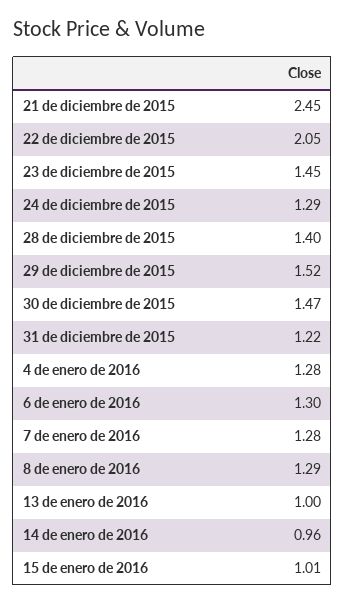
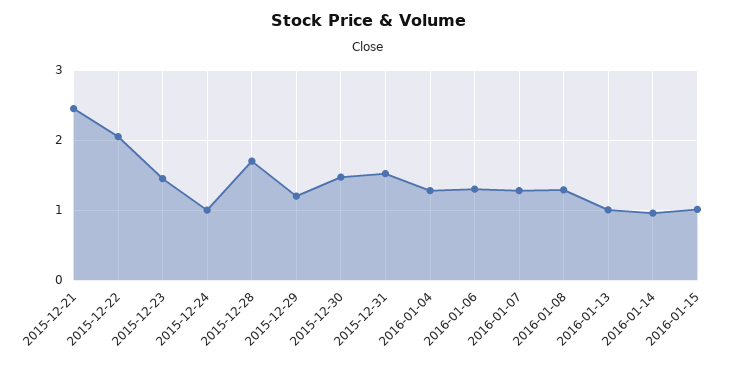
24 de diciembre de 2015: 1.29 -> 1
28 de diciembre de 2015: 1.4 -> 1.7
29 de diciembre de 2015: 1.52 -> 1.2
31 de diciembre de 2015: 1.22 -> 1.5

